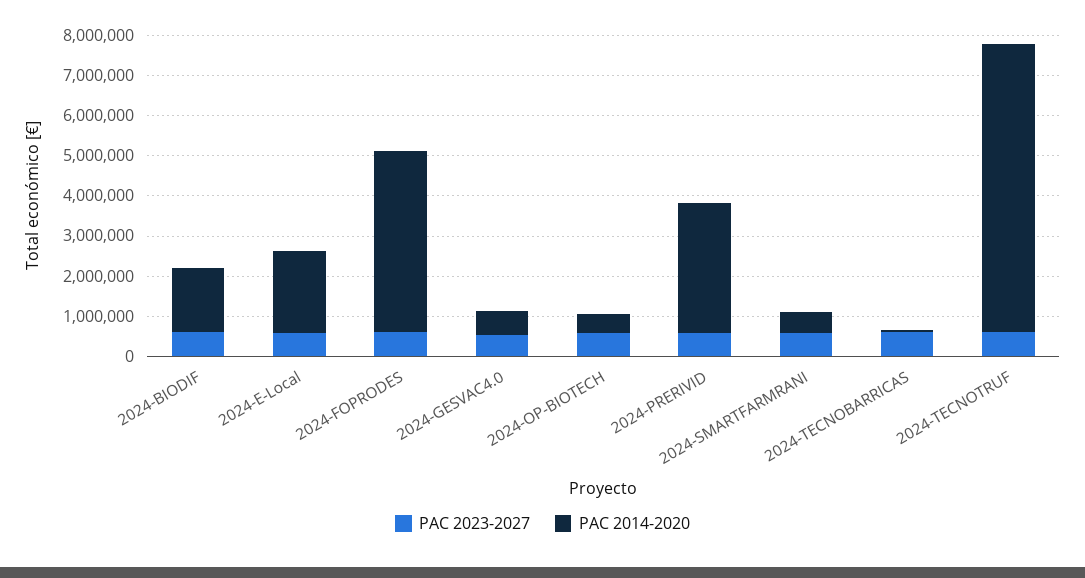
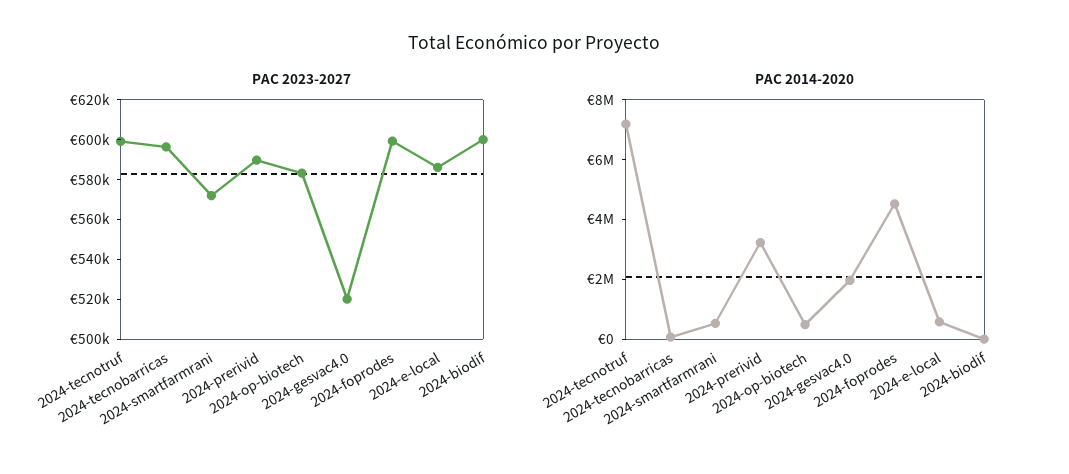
PAC 2014-2020, 2024-BIODIF: 1600000 -> 0
PAC 2014-2020, 2024-E-Local: 2000000 -> 500000
PAC 2014-2020, 2024-GESVAC4.0: 600000 -> 2000000

